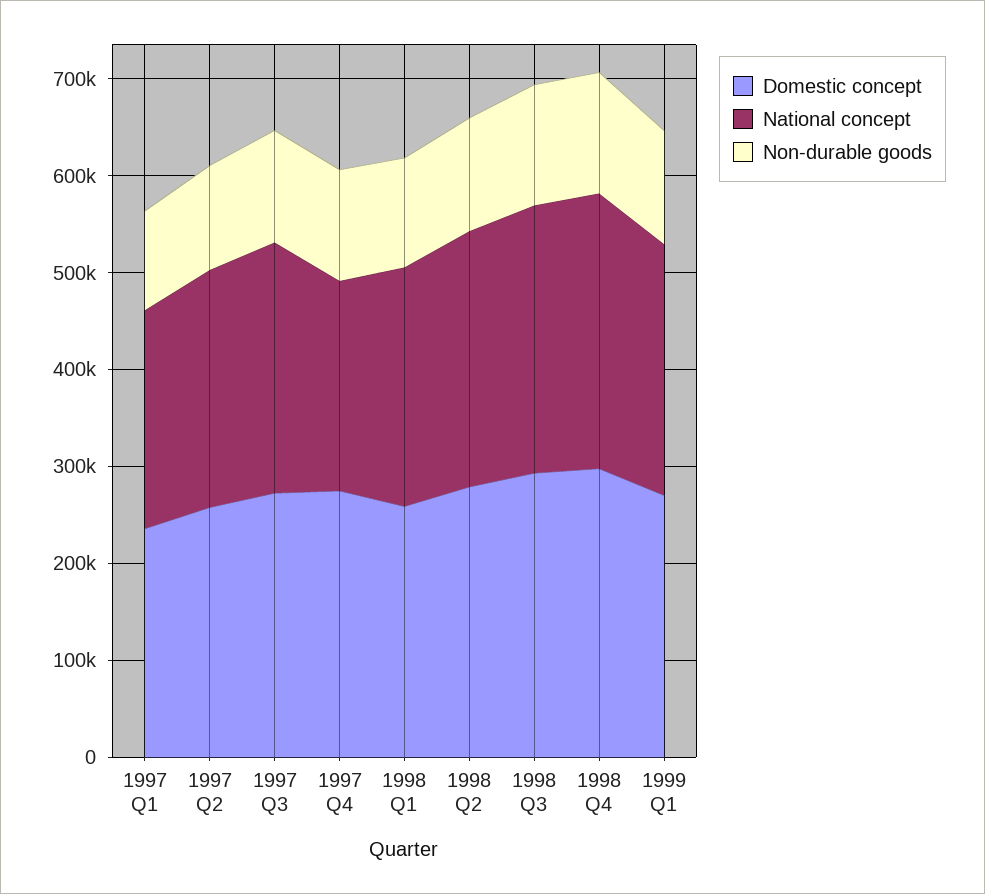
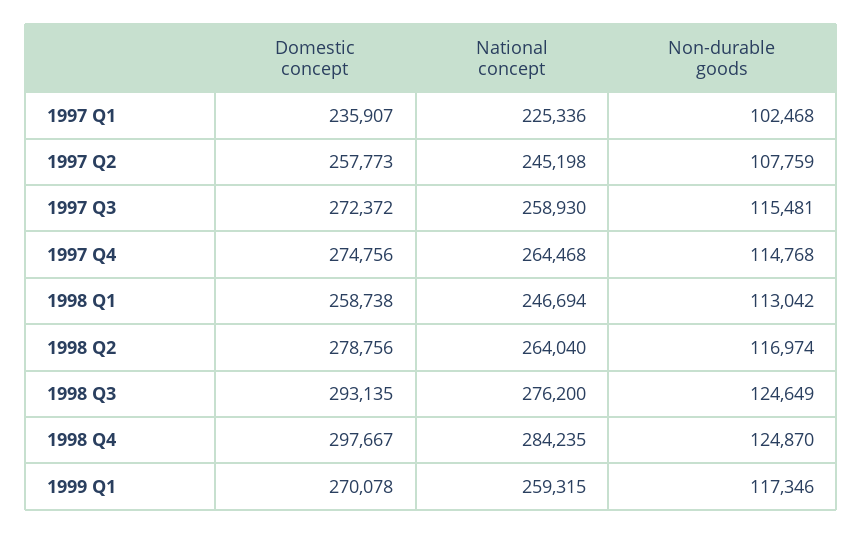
National concept, 1997 Q4: 220000 -> 264468

